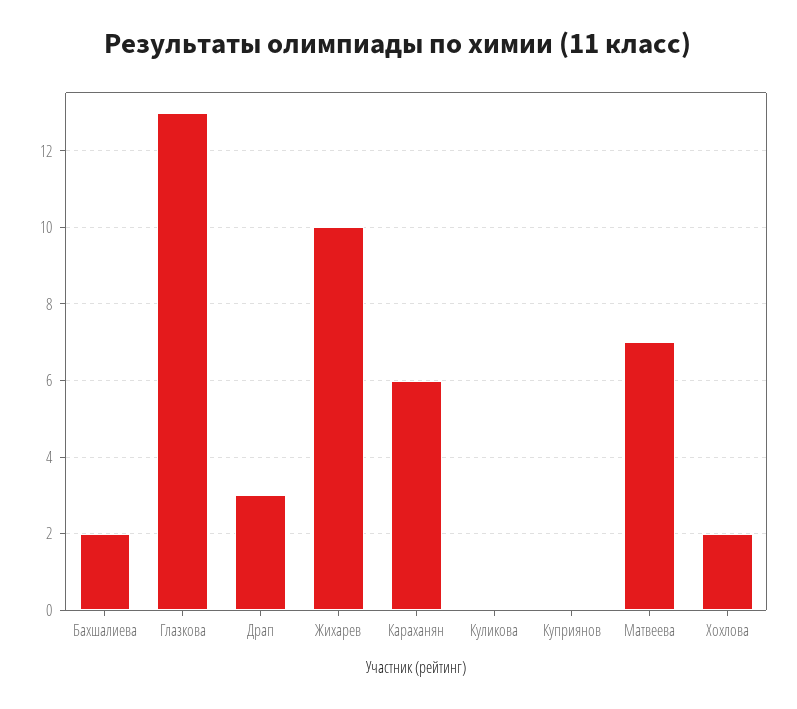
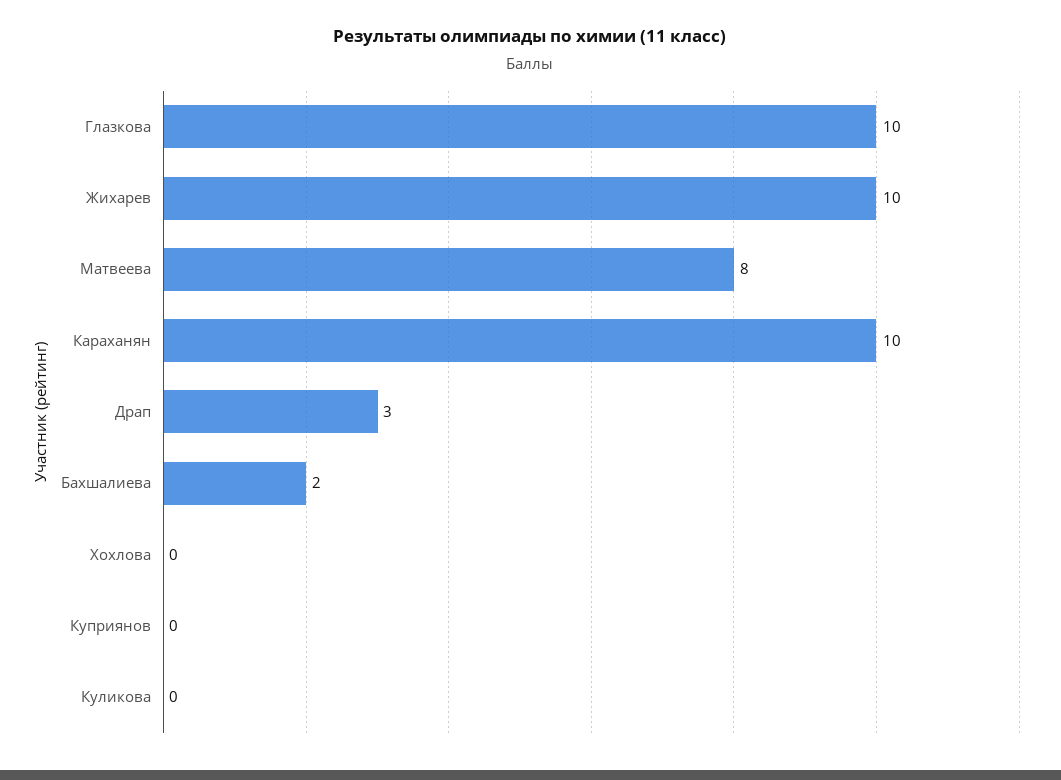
Глазкова: 13 -> 10
Караханян: 6 -> 10
Матвеева: 7 -> 8
Хохлова: 2 -> 0

